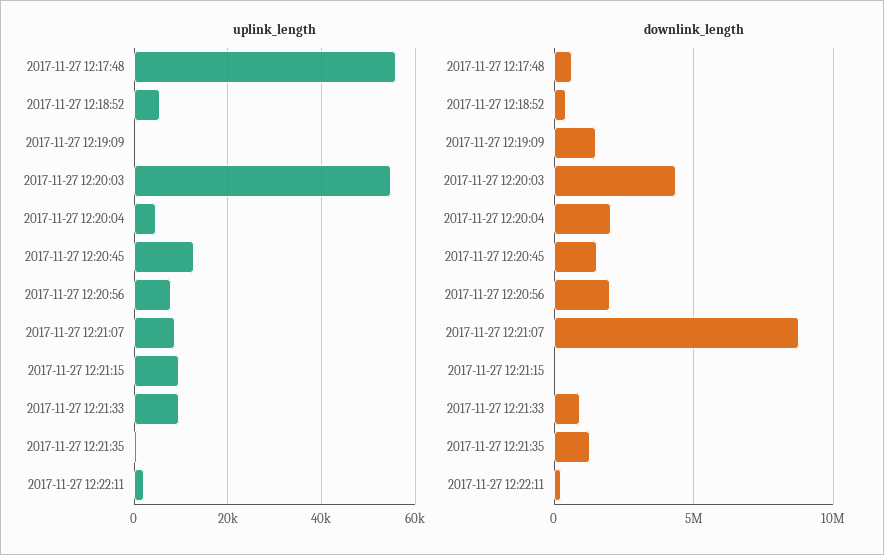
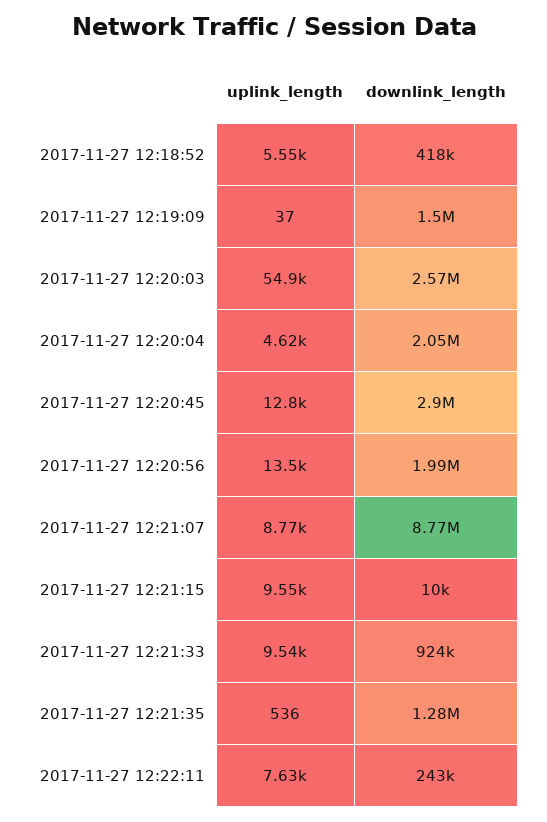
uplink_length, 2017-11-27 12:17:48: 56000 -> none
uplink_length, 2017-11-27 12:20:56: 8000 -> 13500
uplink_length, 2017-11-27 12:22:11: 2000 -> 7630
downlink_length, 2017-11-27 12:17:48: 500000 -> none
downlink_length, 2017-11-27 12:20:03: 4500000 -> 2570000
downlink_length, 2017-11-27 12:20:45: 1500000 -> 2900000

